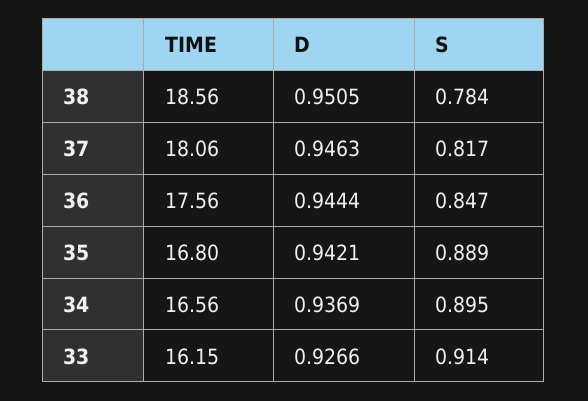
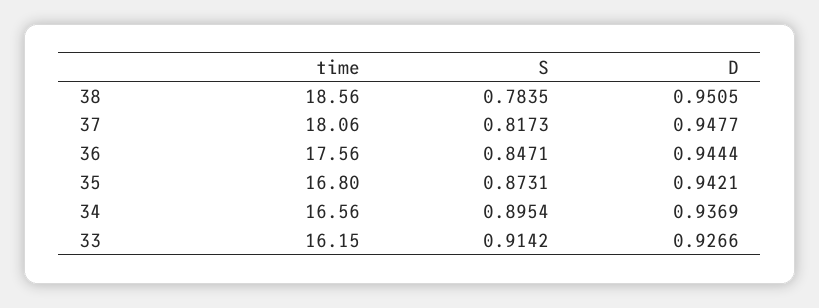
D, 37: 0.9463 -> 0.9477
S, 35: 0.889 -> 0.8731

